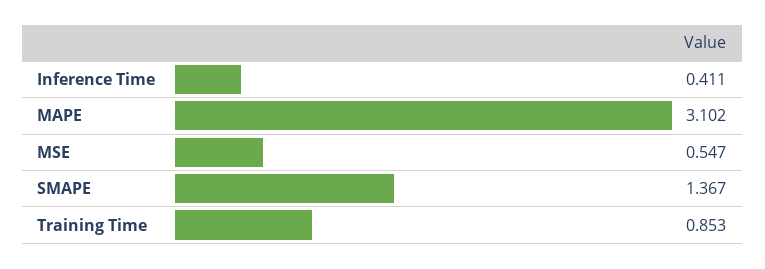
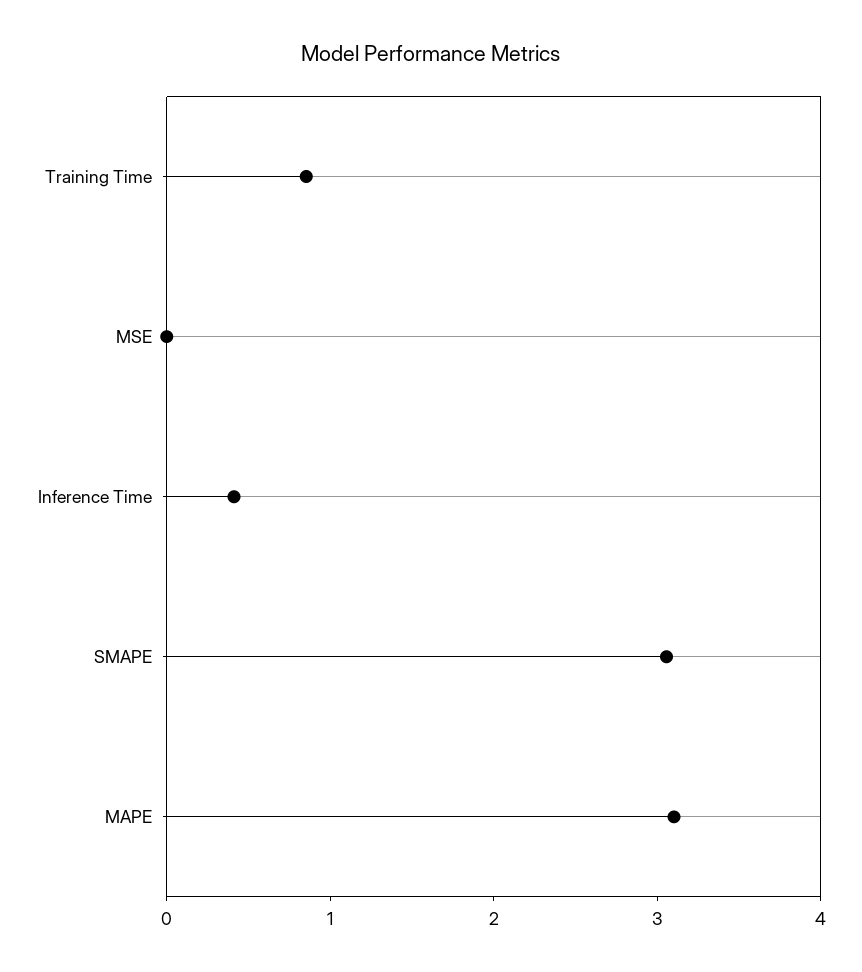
MSE: 0.547 -> 0
SMAPE: 1.367 -> 3

